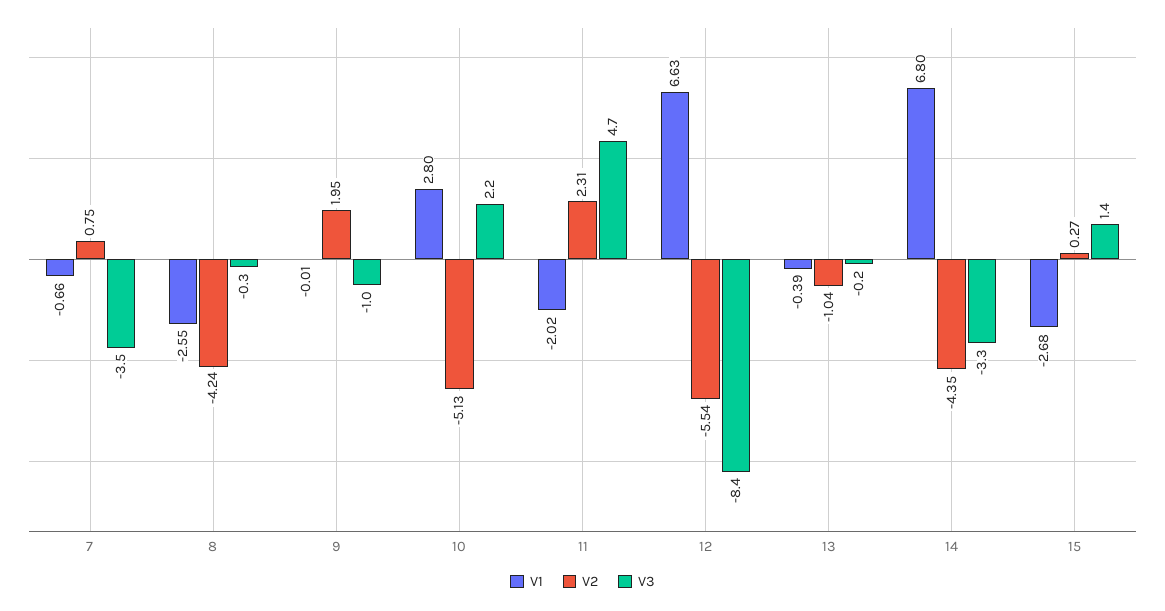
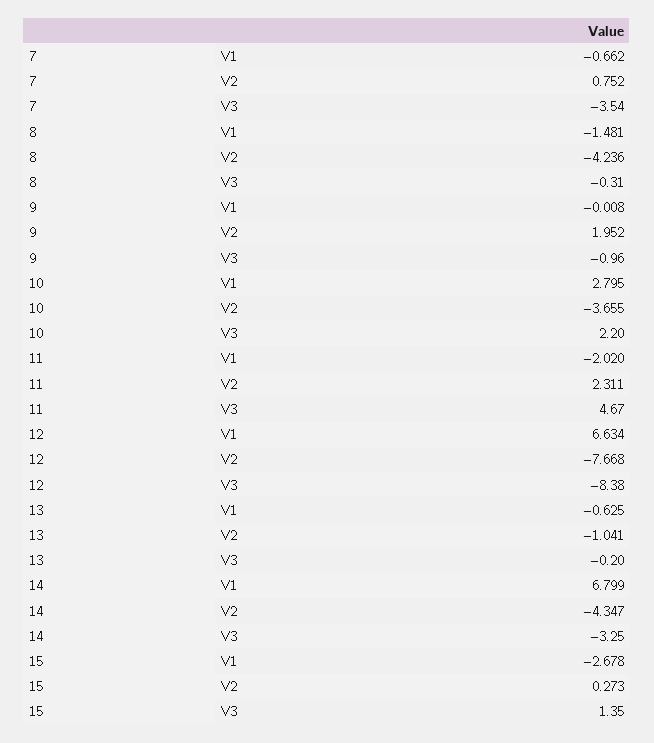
V1, 8: -2.55 -> -1.481
V2, 10: -5.13 -> -3.655
V2, 12: -5.54 -> -7.668
V1, 13: -0.39 -> -0.625

